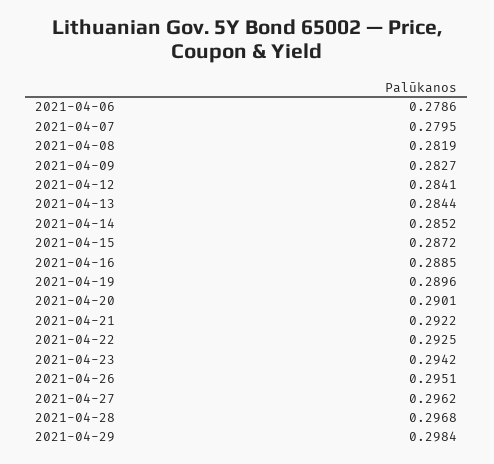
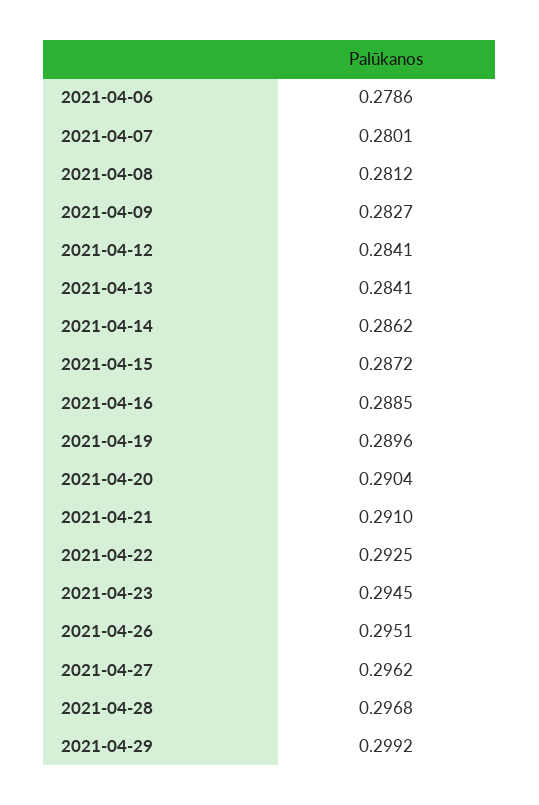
2021-04-07: 0.2795 -> 0.2801
2021-04-08: 0.2819 -> 0.2812
2021-04-13: 0.2844 -> 0.2841
2021-04-14: 0.2852 -> 0.2862
2021-04-20: 0.2901 -> 0.2904
2021-04-21: 0.2922 -> 0.291
2021-04-23: 0.2942 -> 0.2945
2021-04-29: 0.2984 -> 0.2992

